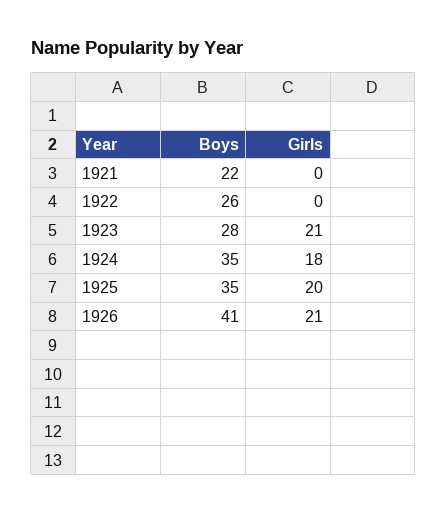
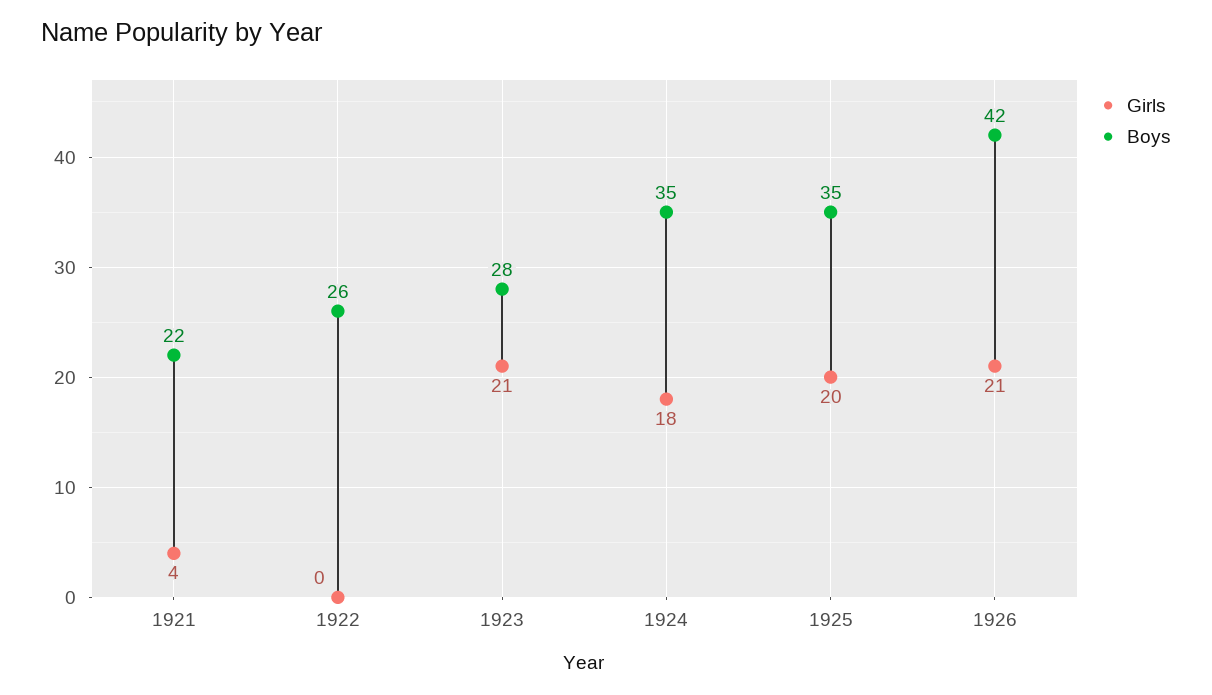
Girls, 1921: 0 -> 4
Boys, 1926: 41 -> 42

